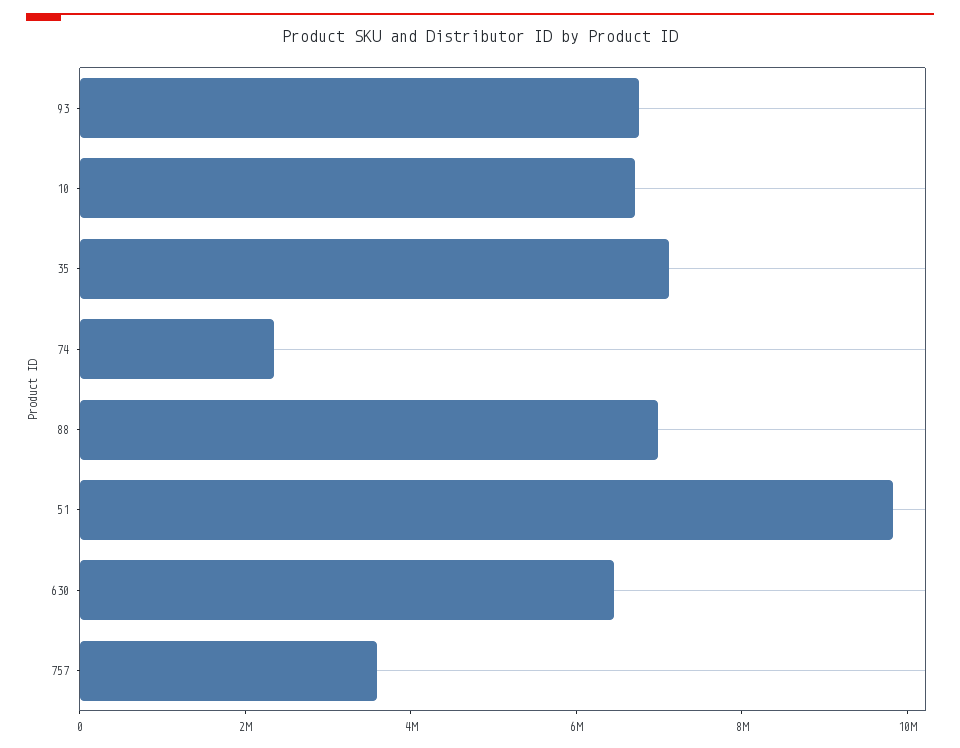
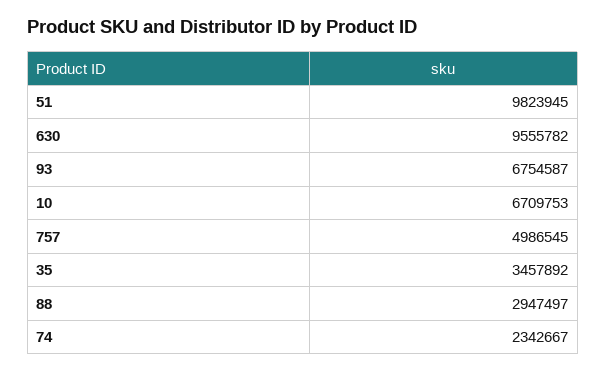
35: 7000000 -> 3457892
88: 7000000 -> 2947497
630: 6500000 -> 9555782
757: 3500000 -> 4986545

